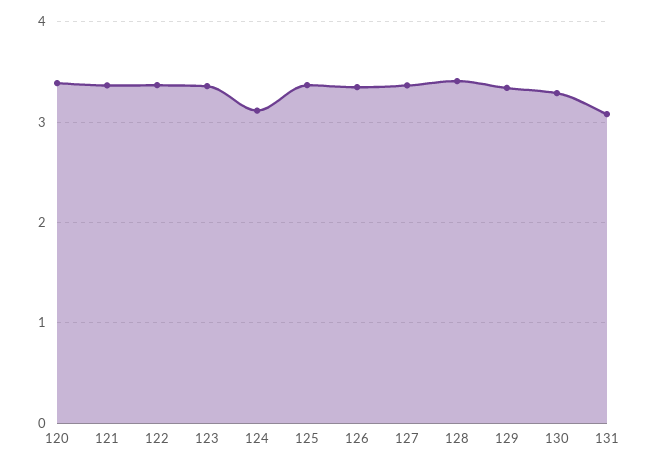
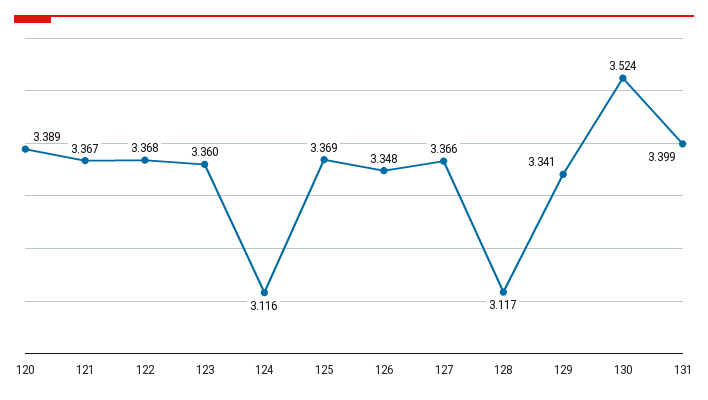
128: 3.4 -> 3.117
130: 3.3 -> 3.524
131: 3.1 -> 3.399

